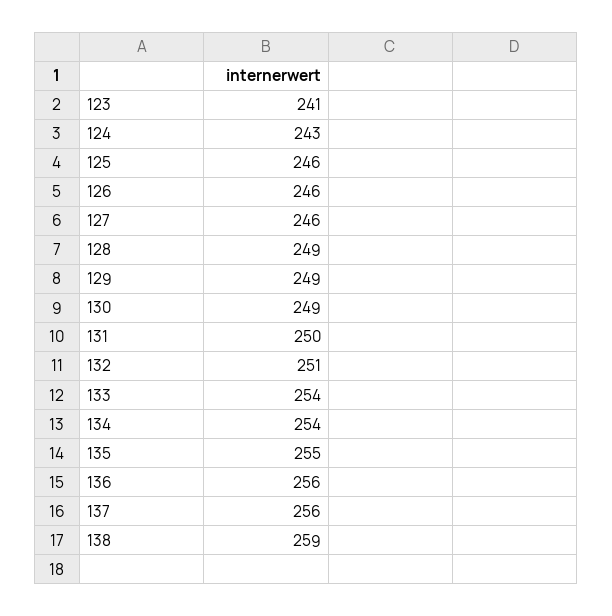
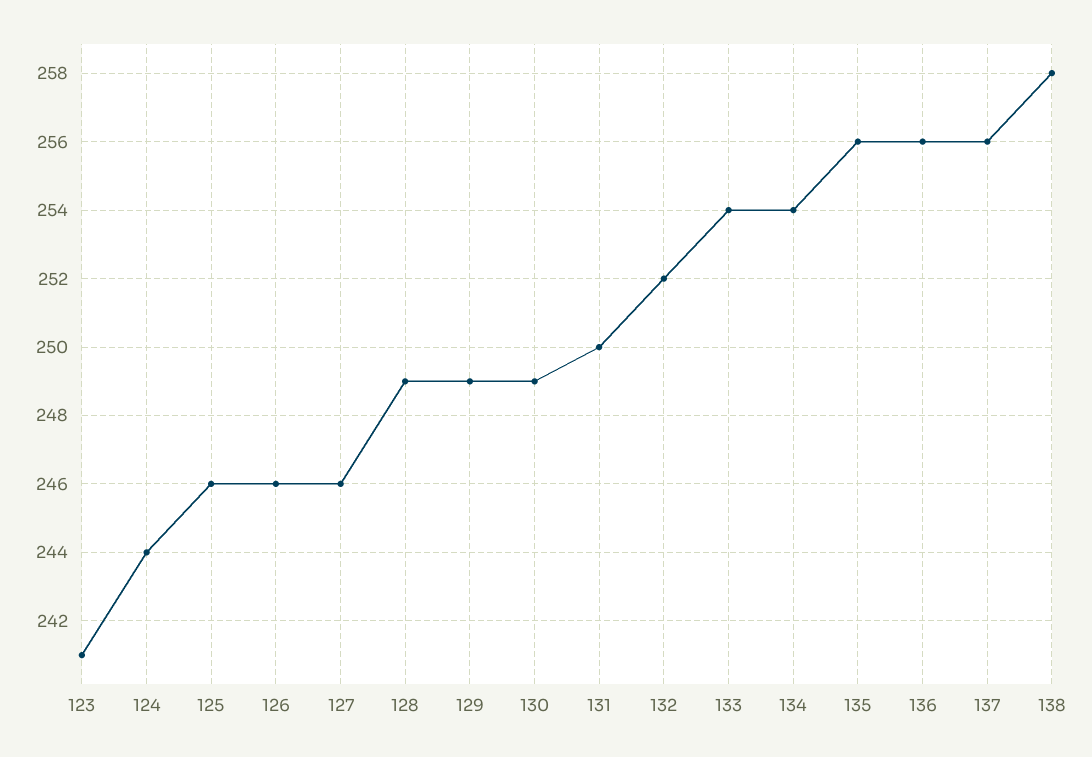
124: 243 -> 244
132: 251 -> 252
135: 255 -> 256
138: 259 -> 258

